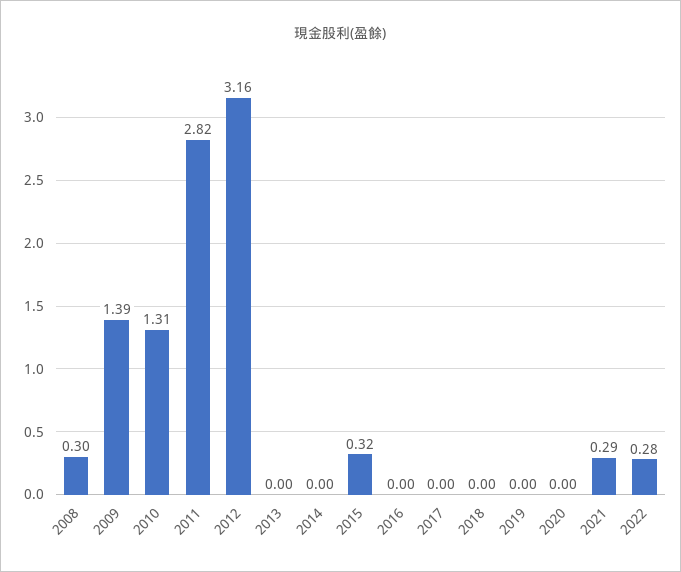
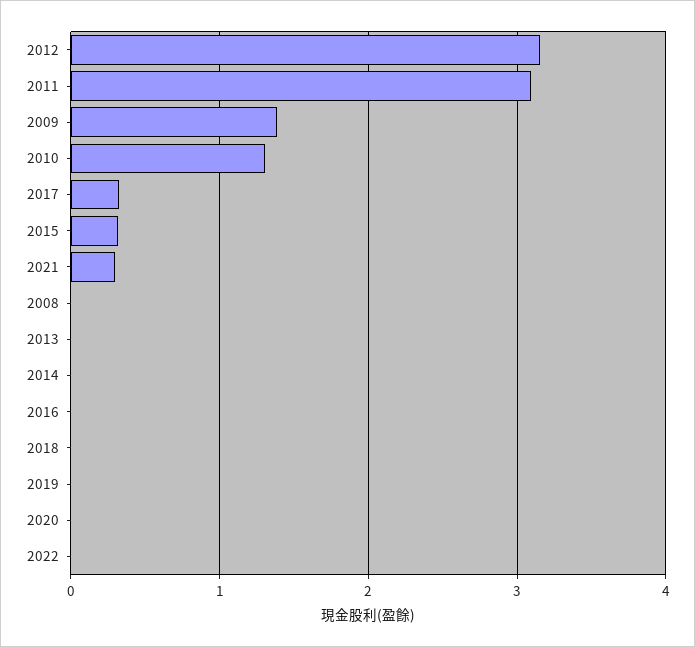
2008: 0.3 -> 0
2011: 2.82 -> 3.1
2017: 0 -> 0.3
2022: 0.28 -> 0

